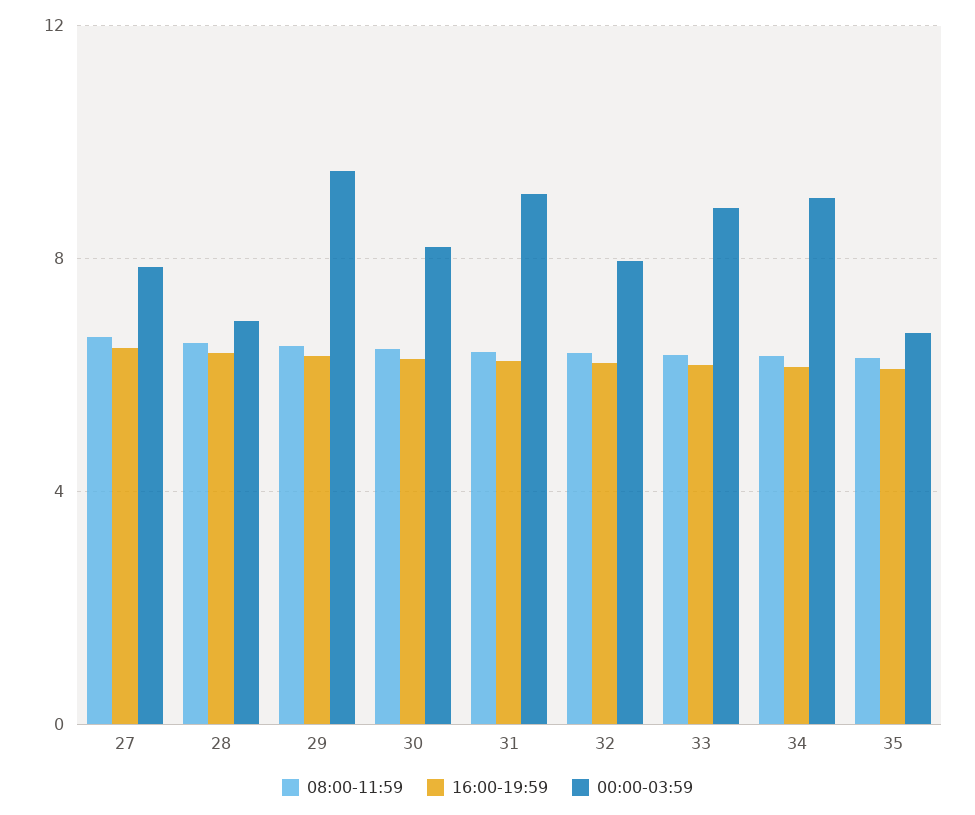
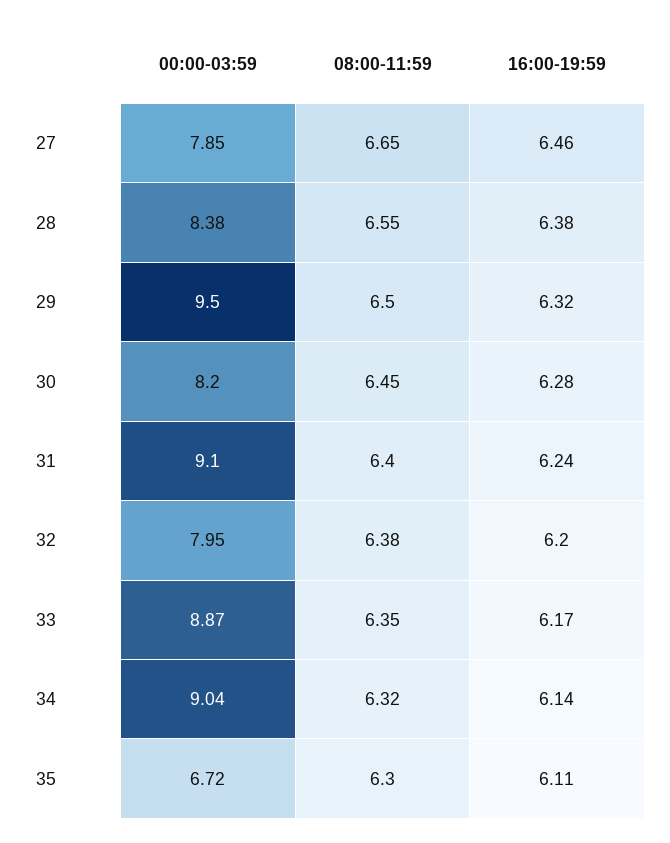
00:00-03:59, 28: 7 -> 8.38

